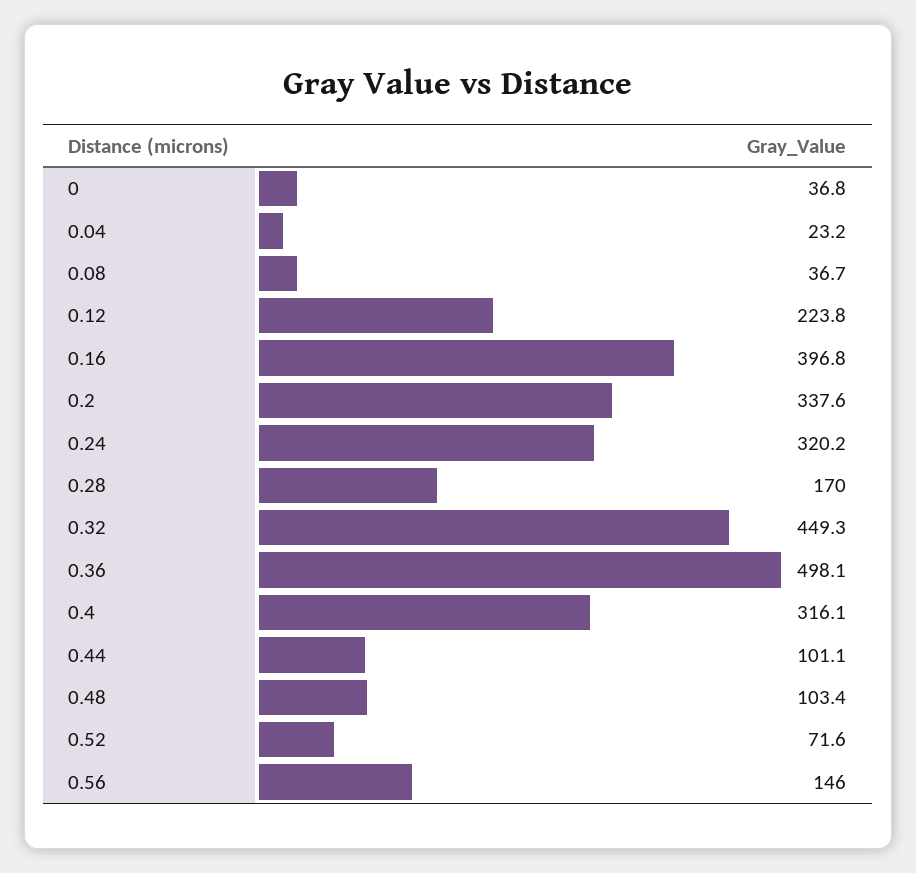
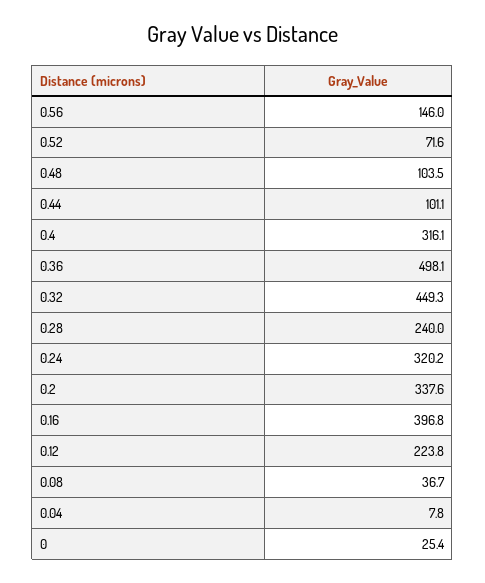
0: 36.8 -> 25.4
0.04: 23.2 -> 7.8
0.28: 170 -> 240
0.48: 103.4 -> 103.5

